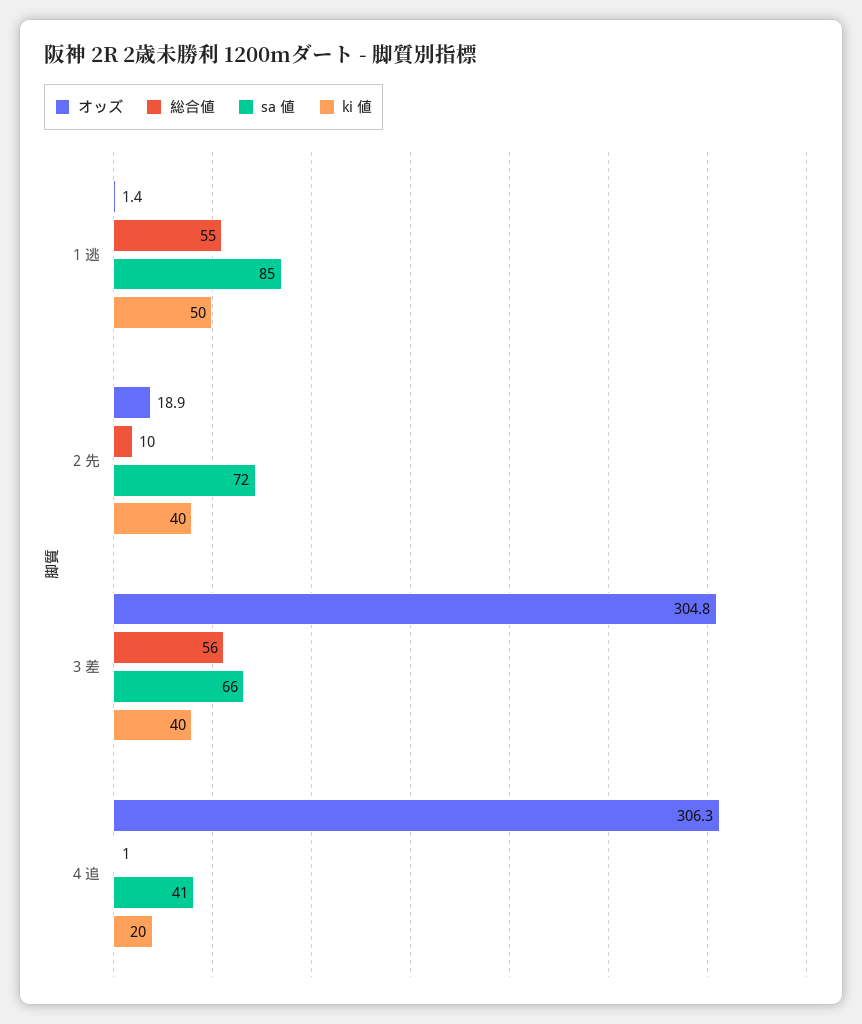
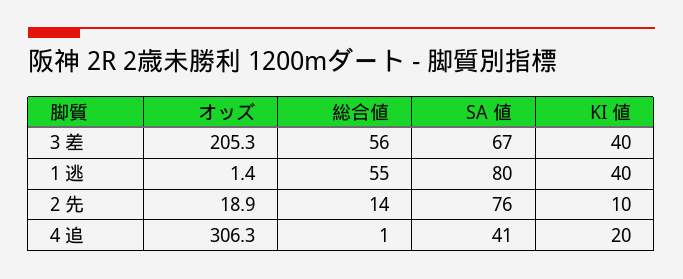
sa 値, 1 逃: 85 -> 80
ki 値, 1 逃: 50 -> 40
総合値, 2 先: 10 -> 14
sa 値, 2 先: 72 -> 76
ki 値, 2 先: 40 -> 10
オッズ, 3 差: 304.8 -> 205.3
sa 値, 3 差: 66 -> 67

